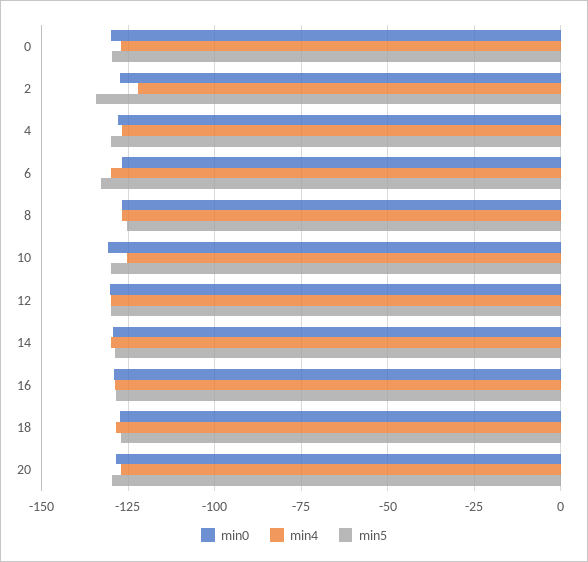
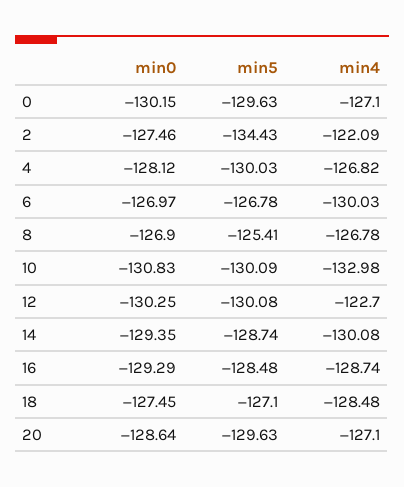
min5, 6: -132.5 -> -126.78
min4, 10: -125 -> -132.98
min4, 12: -130 -> -122.7

